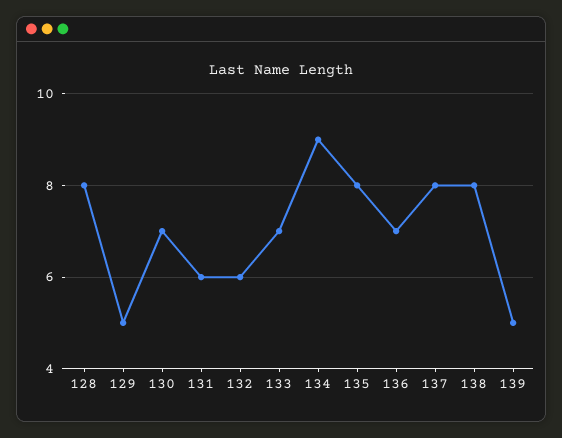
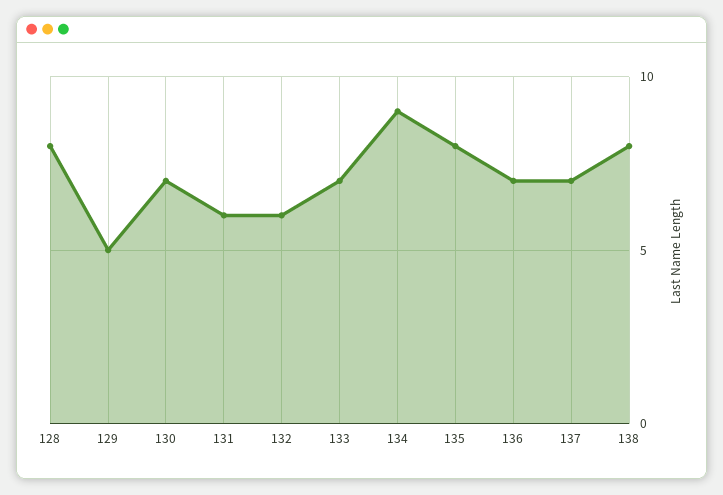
137: 8 -> 7
139: 5 -> none

